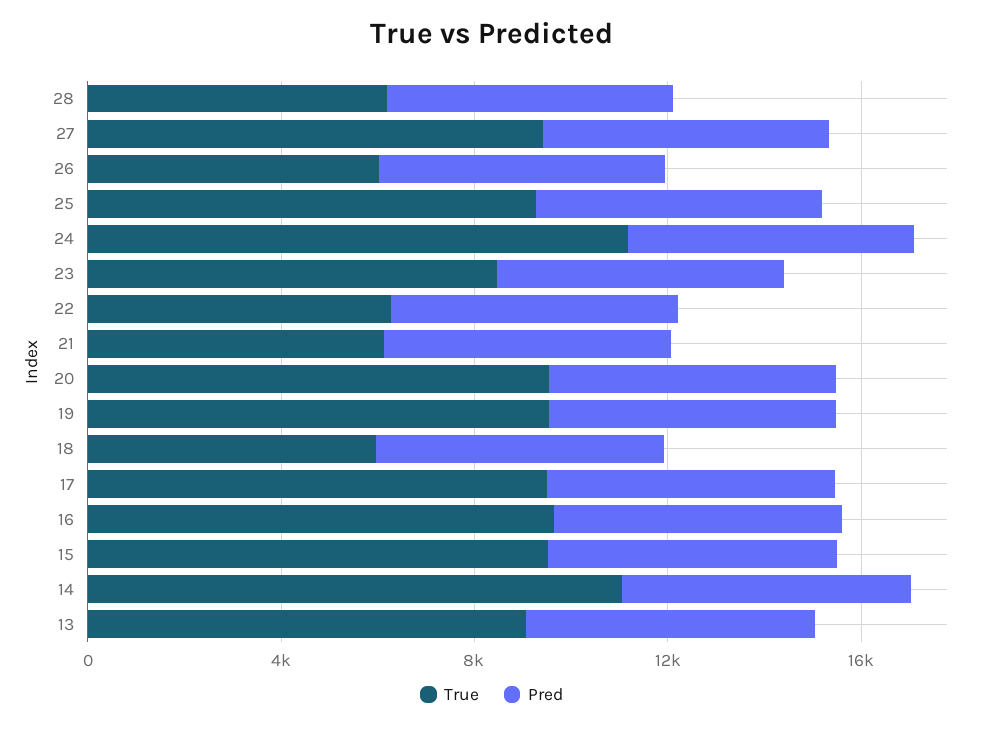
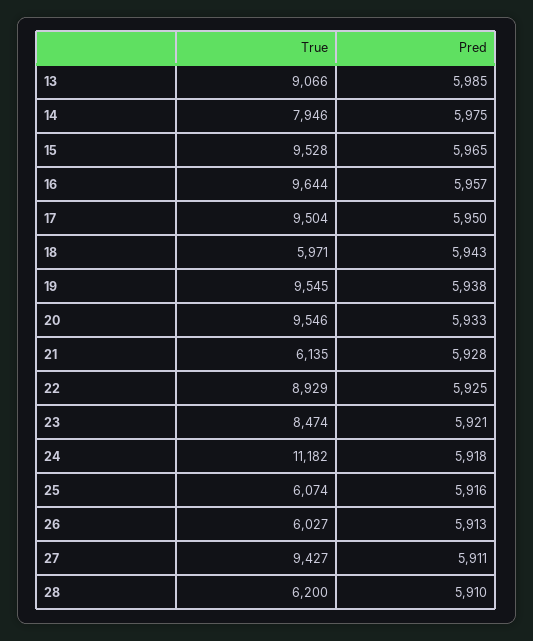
True, 25: 9000 -> 6074
True, 22: 6000 -> 8929
True, 14: 11000 -> 7946

